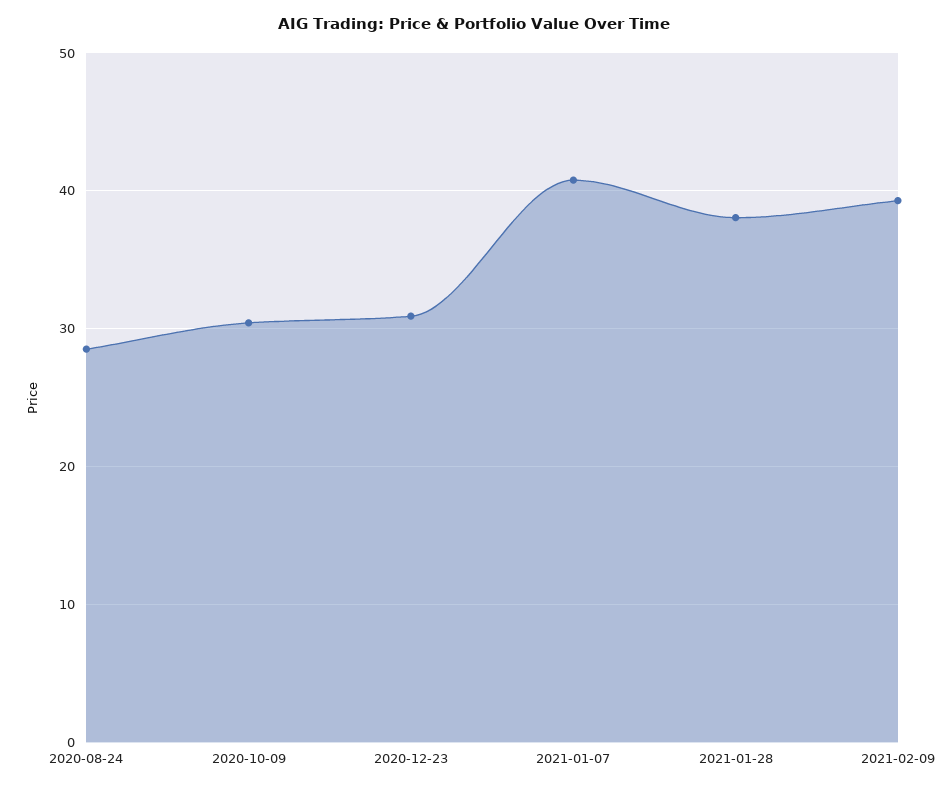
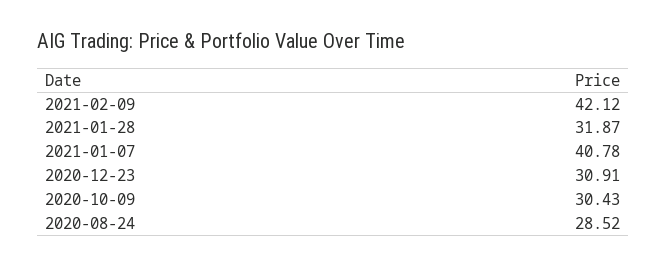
2021-01-28: 38 -> 31.87
2021-02-09: 39 -> 42.12

